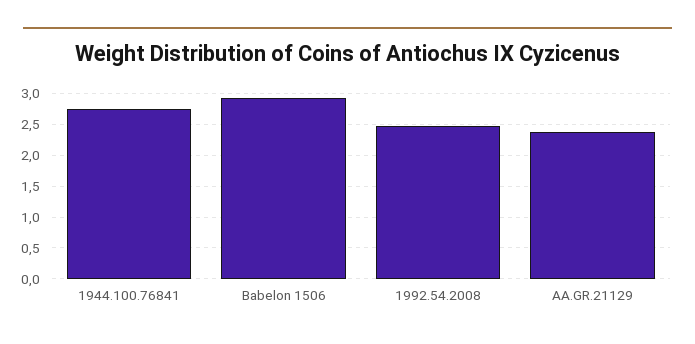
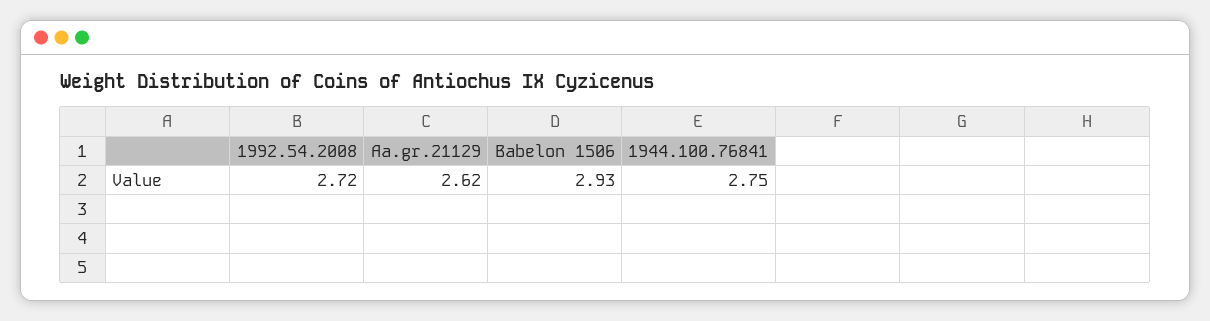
1992.54.2008: 2.5 -> 2.72
AA.GR.21129: 2.4 -> 2.62

